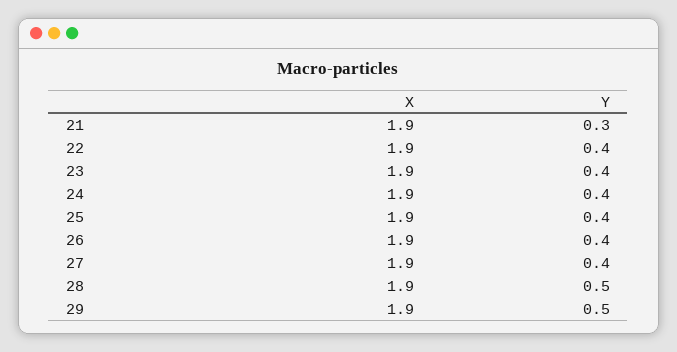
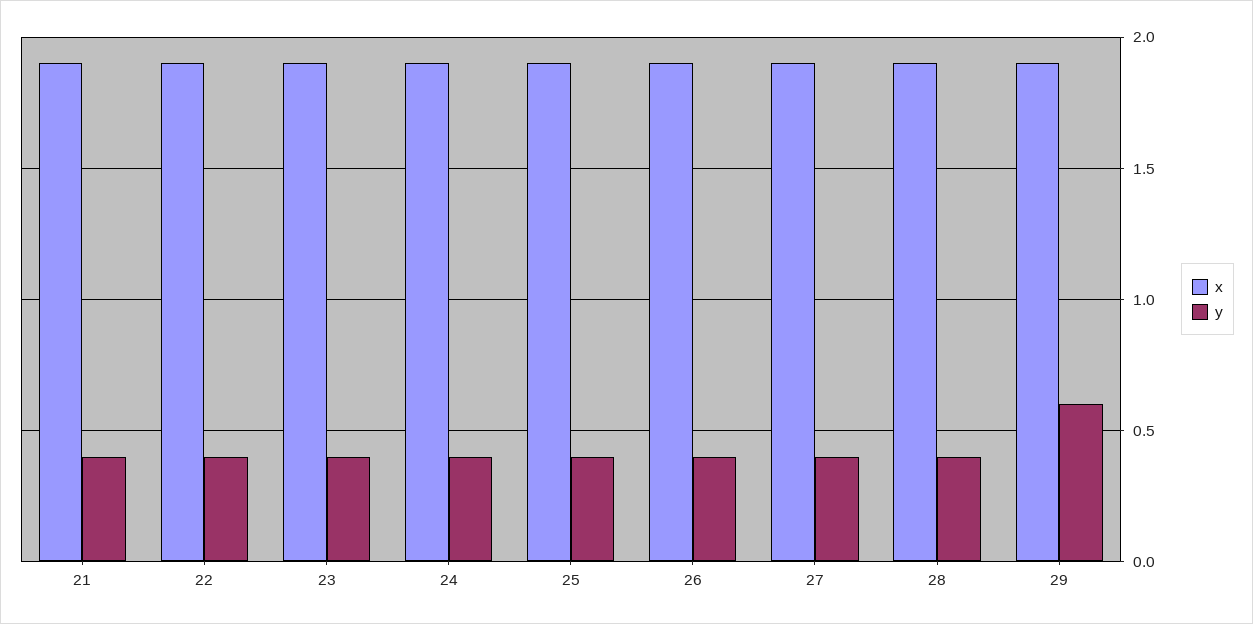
Y, 21: 0.3 -> 0.4
Y, 28: 0.5 -> 0.4
Y, 29: 0.5 -> 0.6

